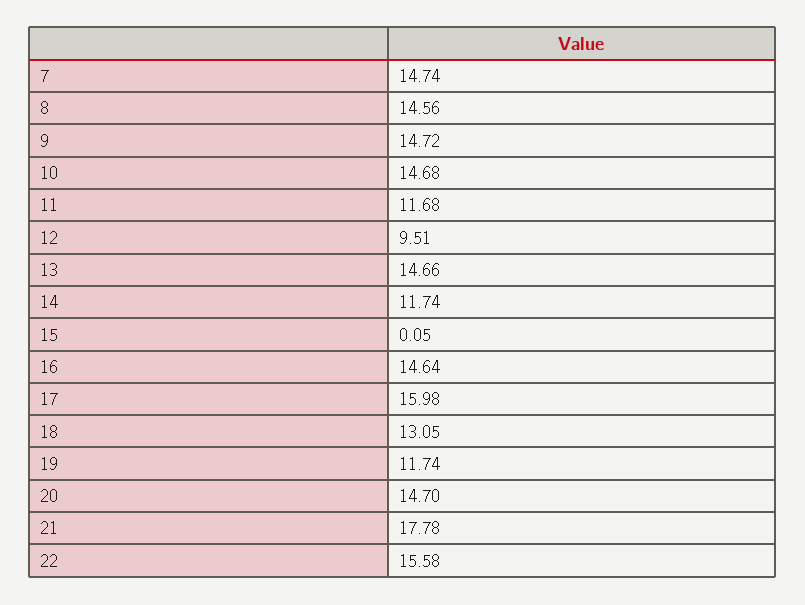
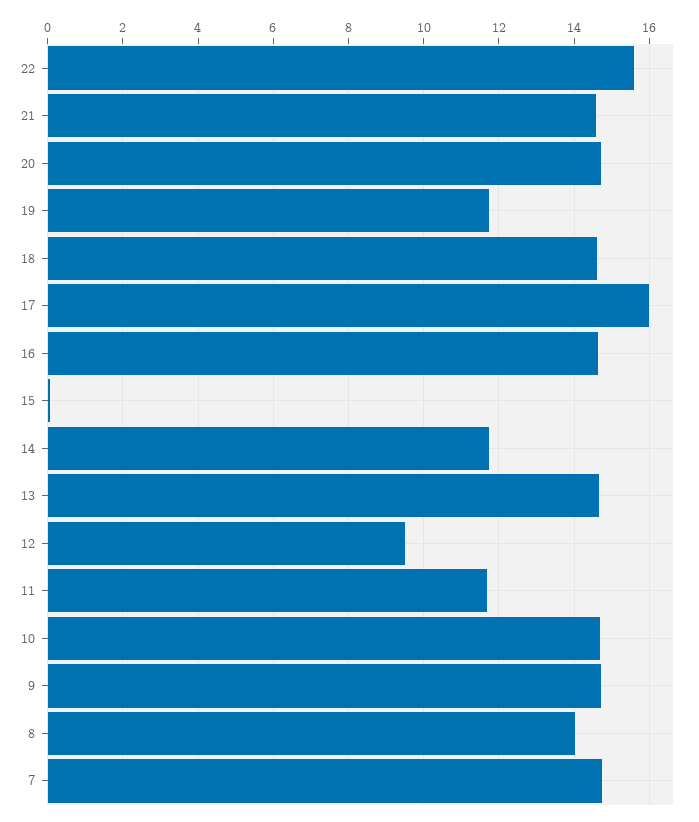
8: 14.56 -> 14
18: 13.05 -> 14.6
21: 17.78 -> 14.6

